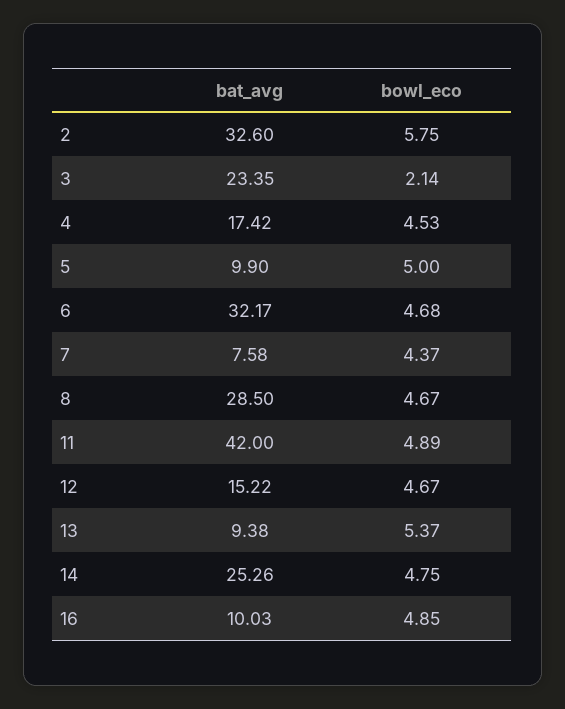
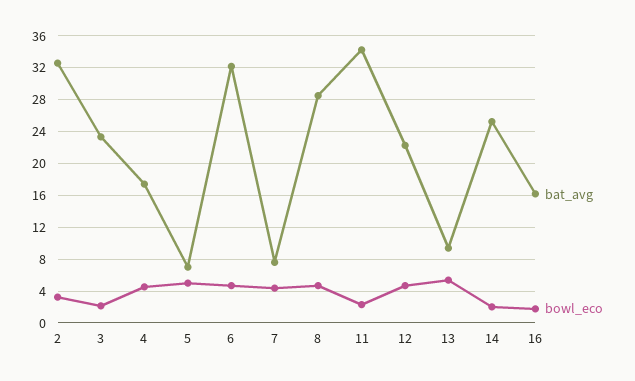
bowl_eco, 2: 5.75 -> 3
bat_avg, 5: 9.9 -> 7
bat_avg, 11: 42 -> 34
bowl_eco, 11: 4.89 -> 2
bat_avg, 12: 15.22 -> 22
bowl_eco, 14: 4.75 -> 2
bat_avg, 16: 10.03 -> 16
bowl_eco, 16: 4.85 -> 2

